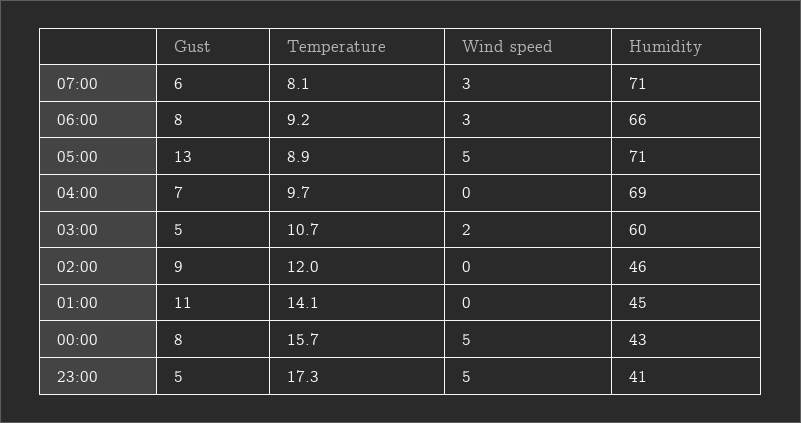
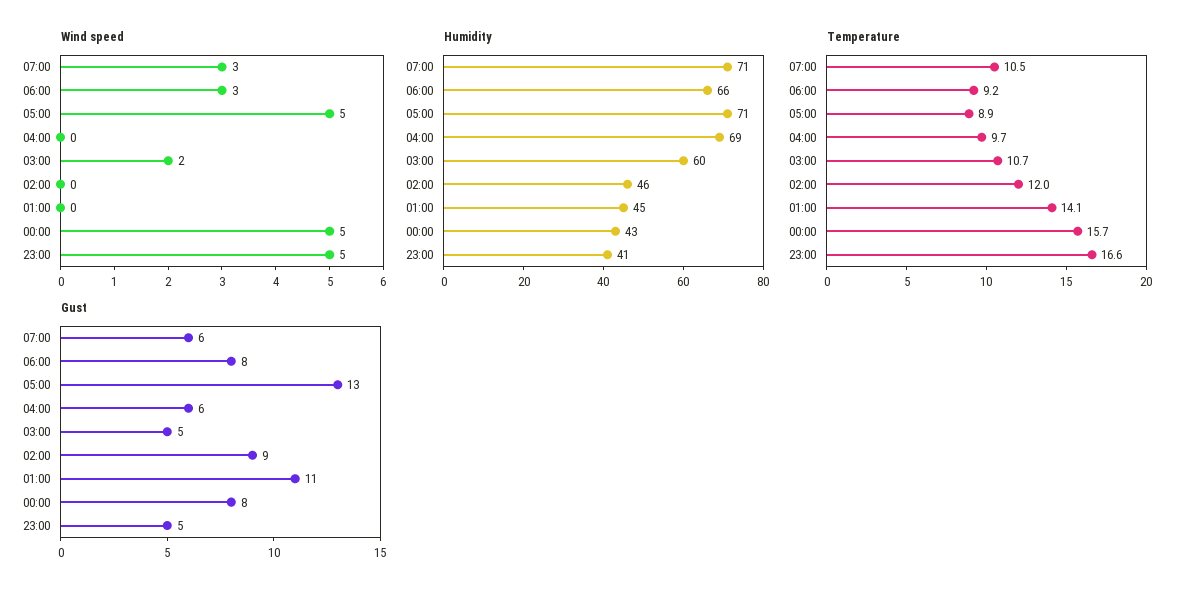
Temperature, 07:00: 8.1 -> 10.5
Gust, 04:00: 7 -> 6
Temperature, 23:00: 17.3 -> 16.6

